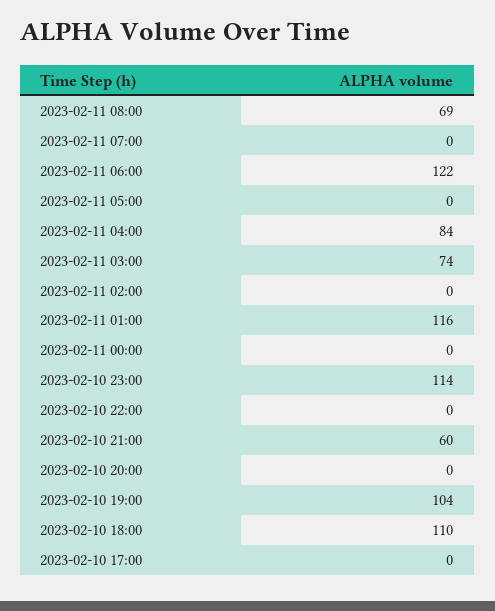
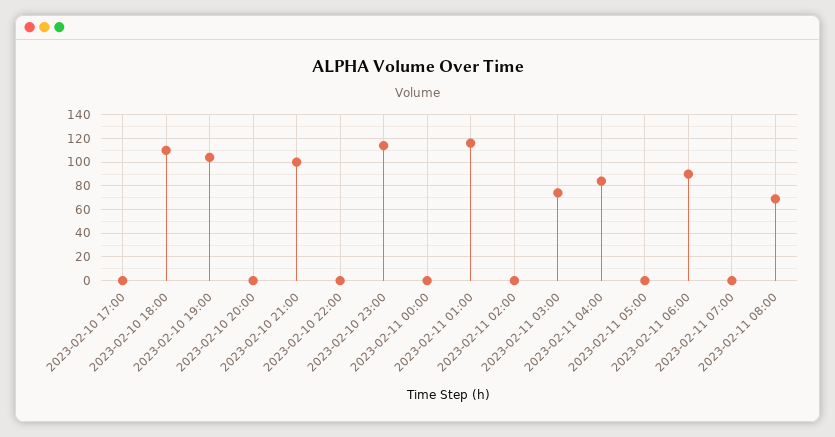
2023-02-11 06:00: 122 -> 90
2023-02-10 21:00: 60 -> 100

